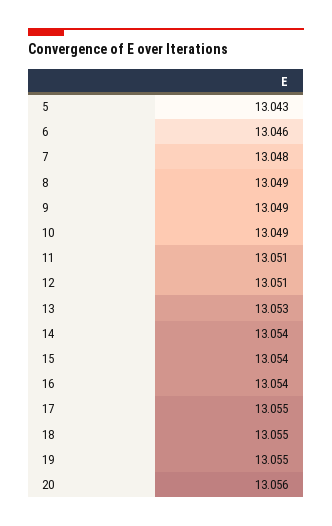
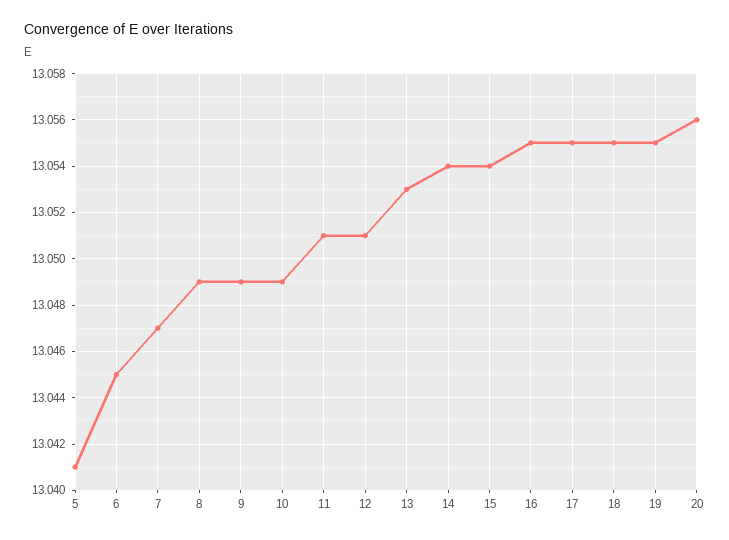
5: 13.043 -> 13.041
6: 13.046 -> 13.045
7: 13.048 -> 13.047
16: 13.054 -> 13.055

